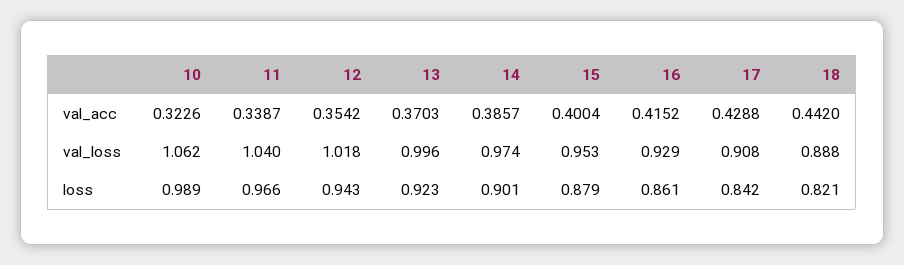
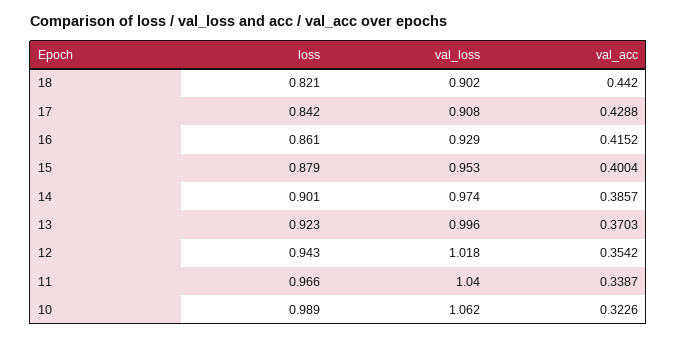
18, val_loss: 0.888 -> 0.902

